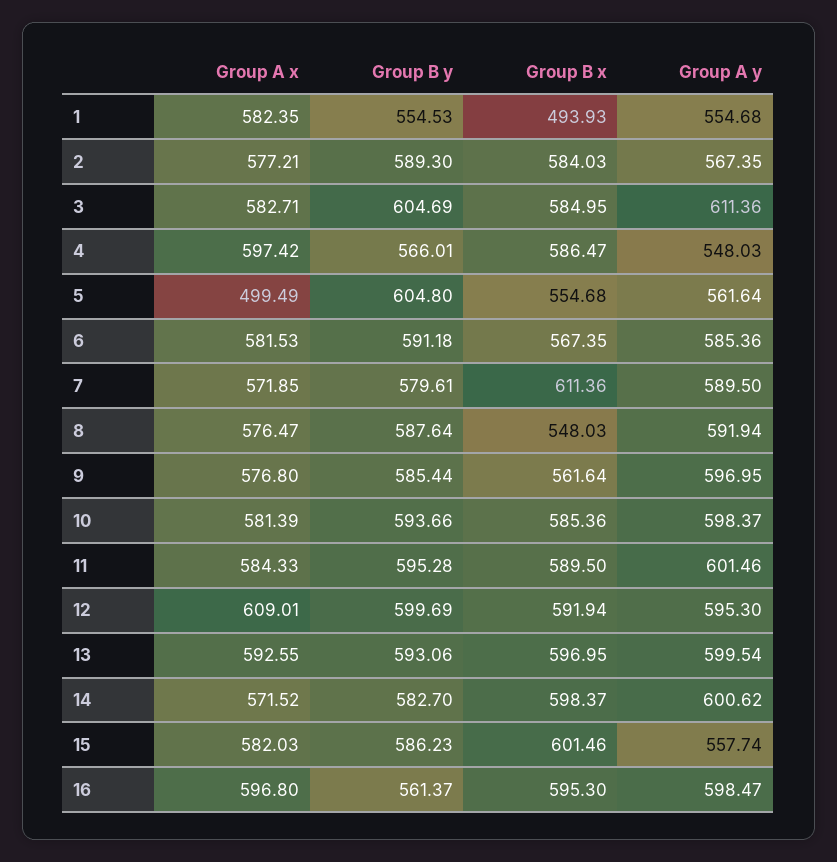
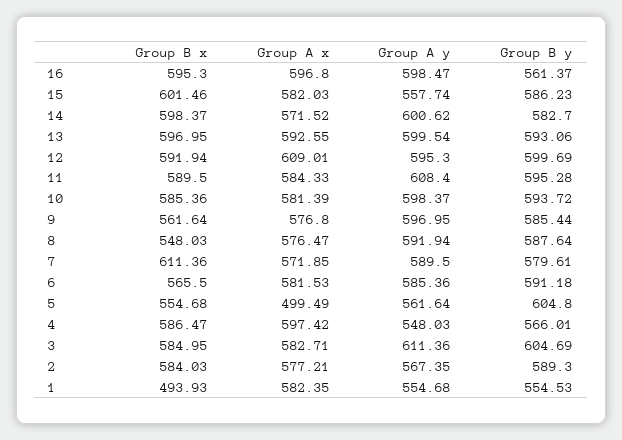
Group B x, 6: 567.35 -> 565.5
Group B y, 10: 593.66 -> 593.72
Group A y, 11: 601.46 -> 608.4

